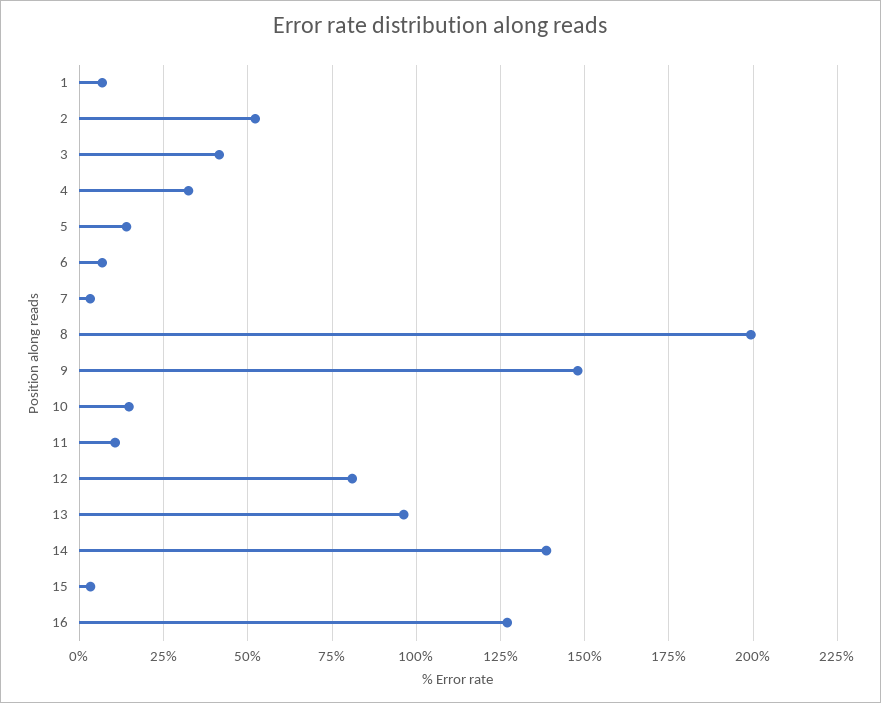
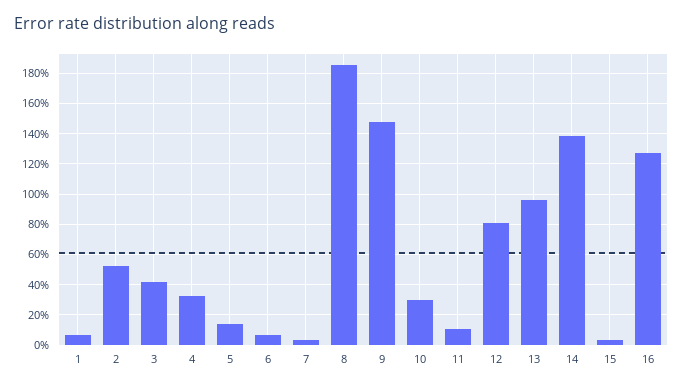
8: 200 -> 185
10: 15 -> 30

